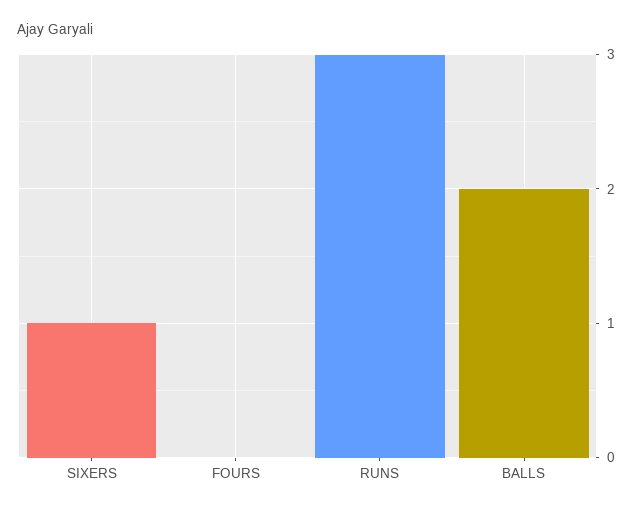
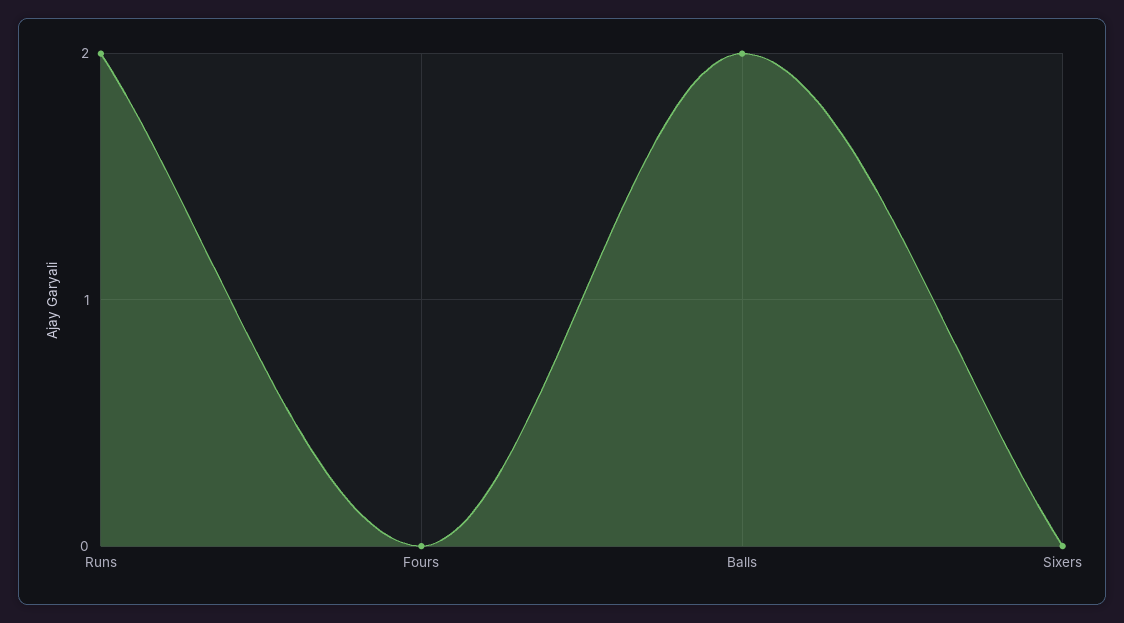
SIXERS: 1 -> 0
RUNS: 3 -> 2

